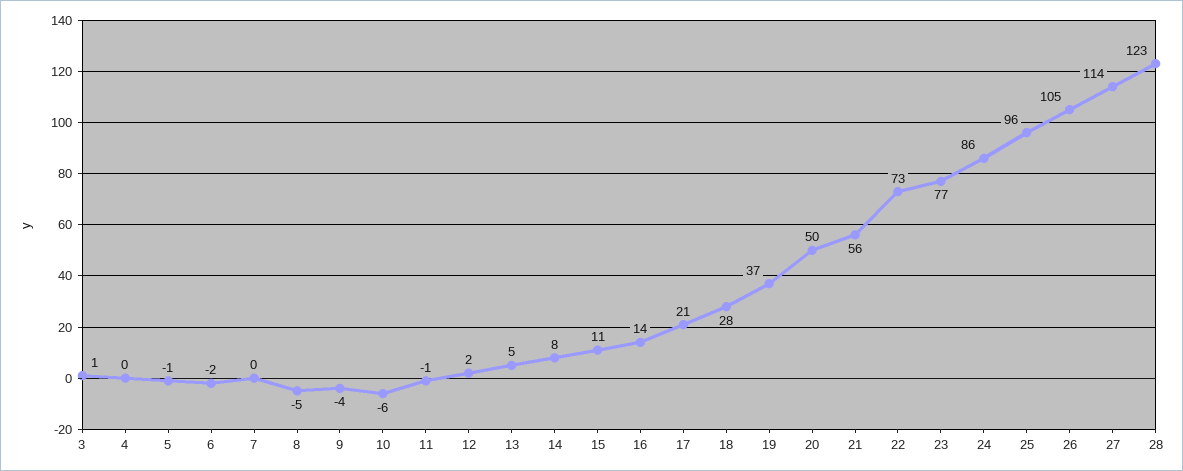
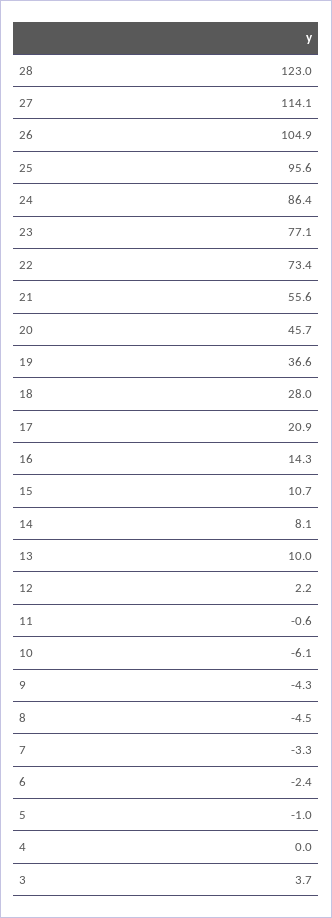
3: 1 -> 3.7
7: 0 -> -3.3
13: 5 -> 10
20: 50 -> 45.7

